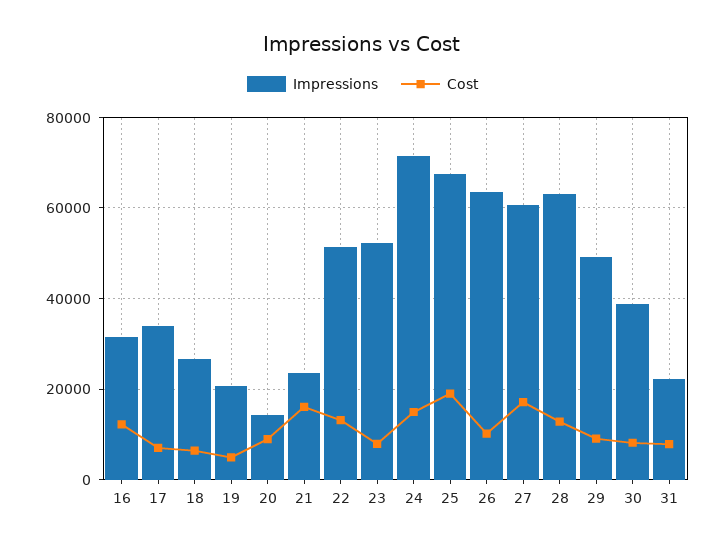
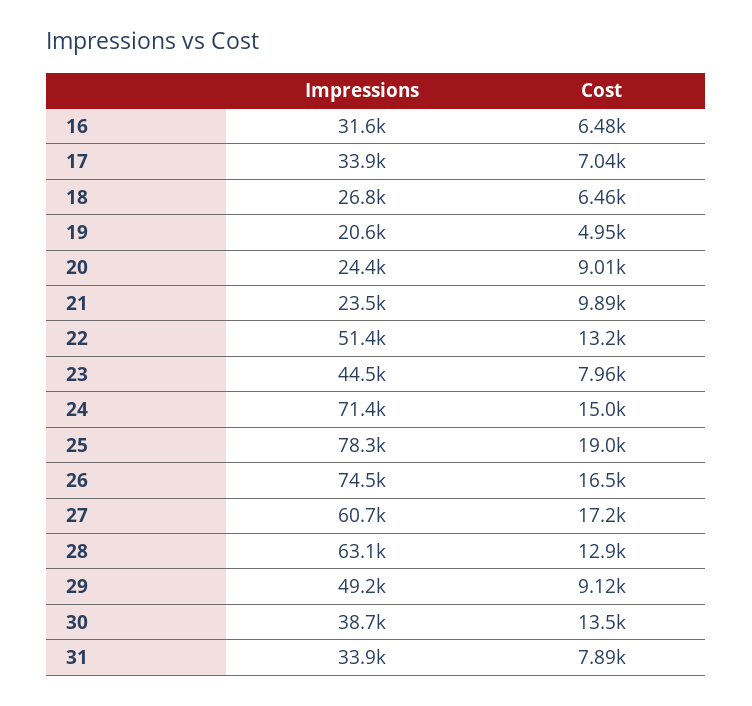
Cost, 16: 12000 -> 6480
Impressions, 20: 14000 -> 24400
Cost, 21: 16000 -> 9890
Impressions, 23: 52000 -> 44500
Impressions, 25: 68000 -> 78300
Impressions, 26: 64000 -> 74500
Cost, 26: 10000 -> 16500
Cost, 30: 8000 -> 13500
Impressions, 31: 22000 -> 33900

